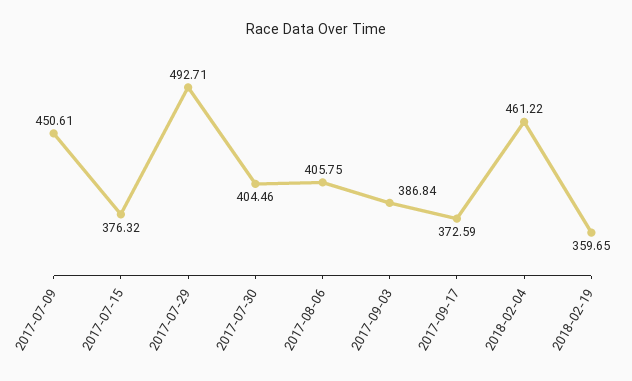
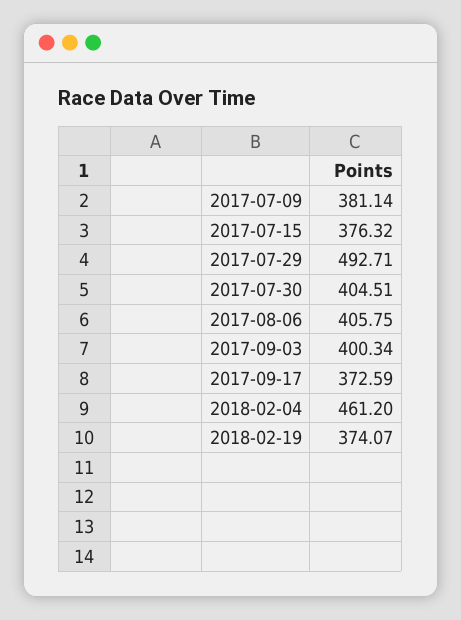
2017-07-09: 450.61 -> 381.14
2017-07-30: 404.46 -> 404.51
2017-09-03: 386.84 -> 400.34
2018-02-04: 461.22 -> 461.2
2018-02-19: 359.65 -> 374.07

